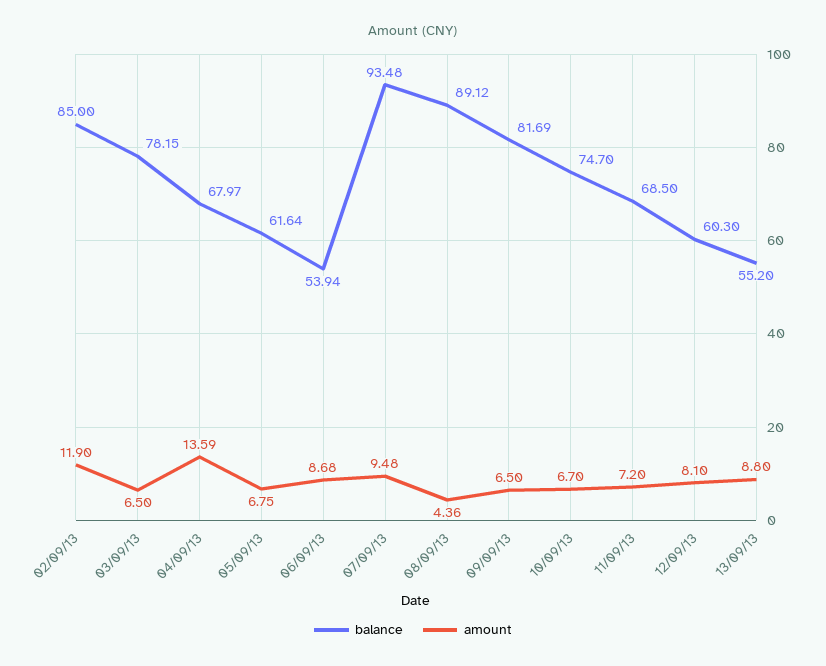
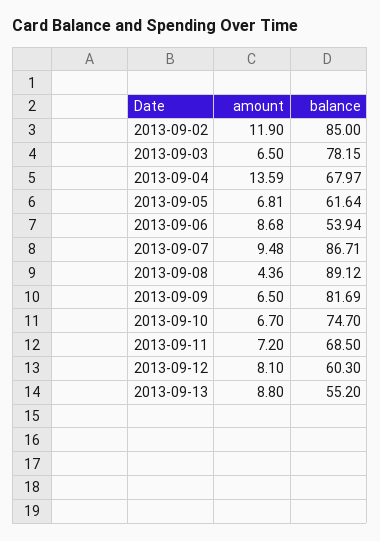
amount, 05/09/13: 6.75 -> 6.81
balance, 07/09/13: 93.48 -> 86.71

